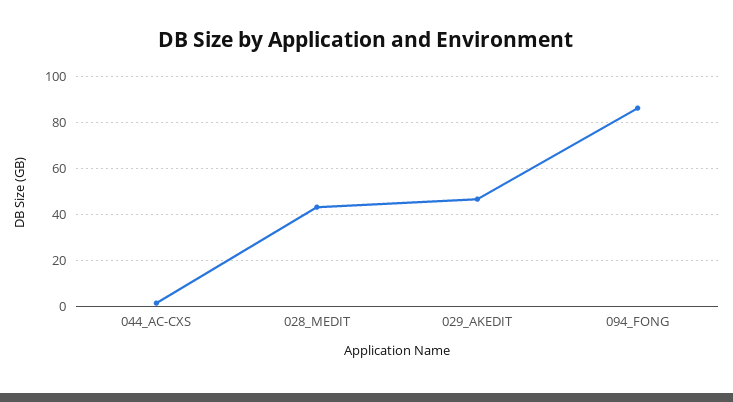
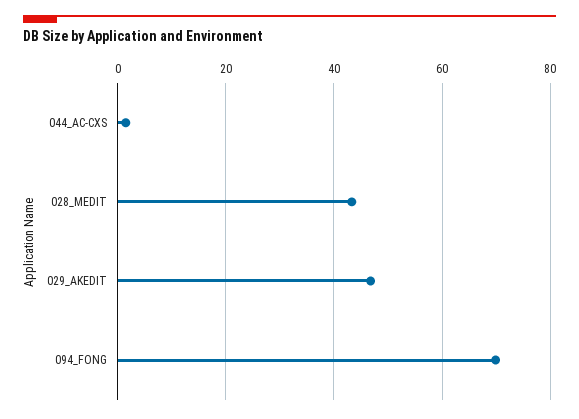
094_FONG: 85 -> 70

